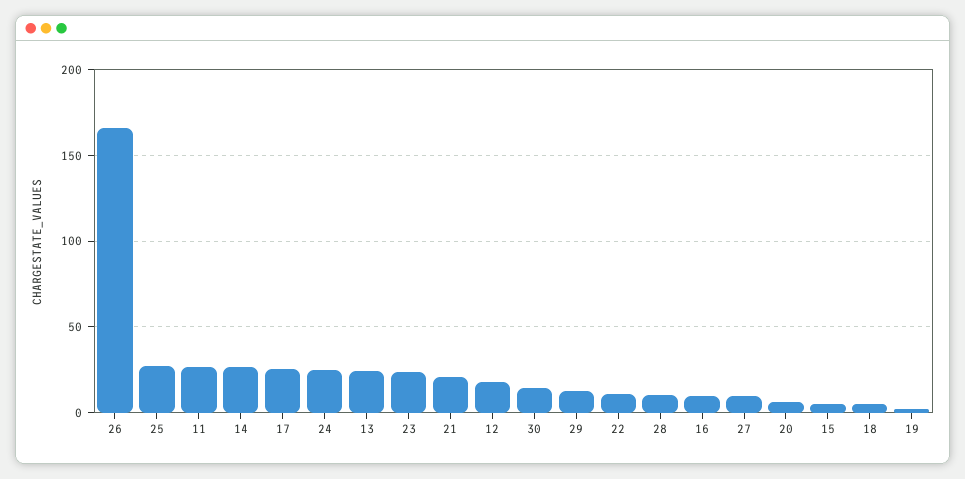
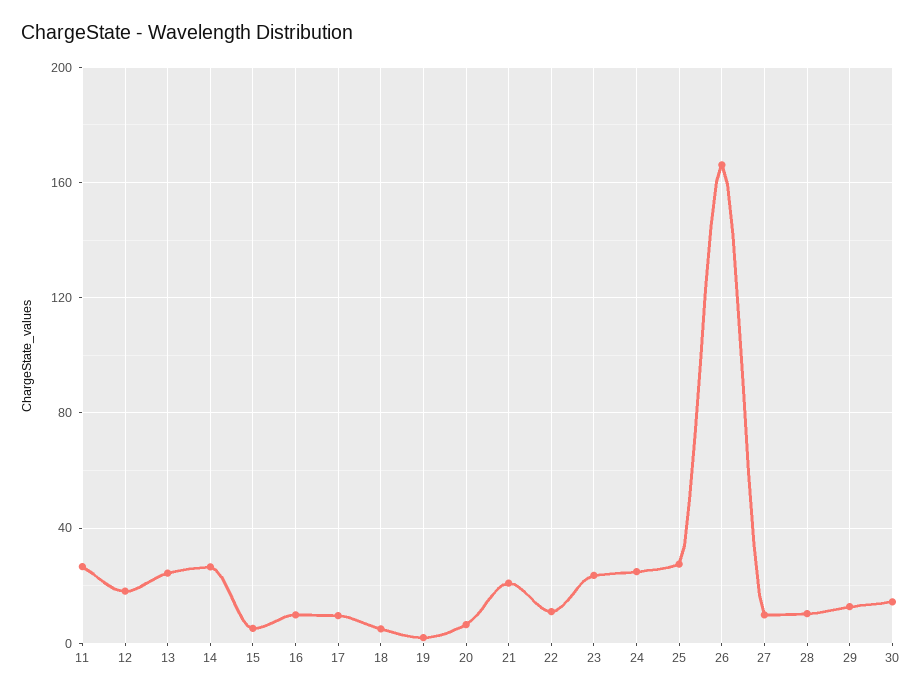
17: 25 -> 10

